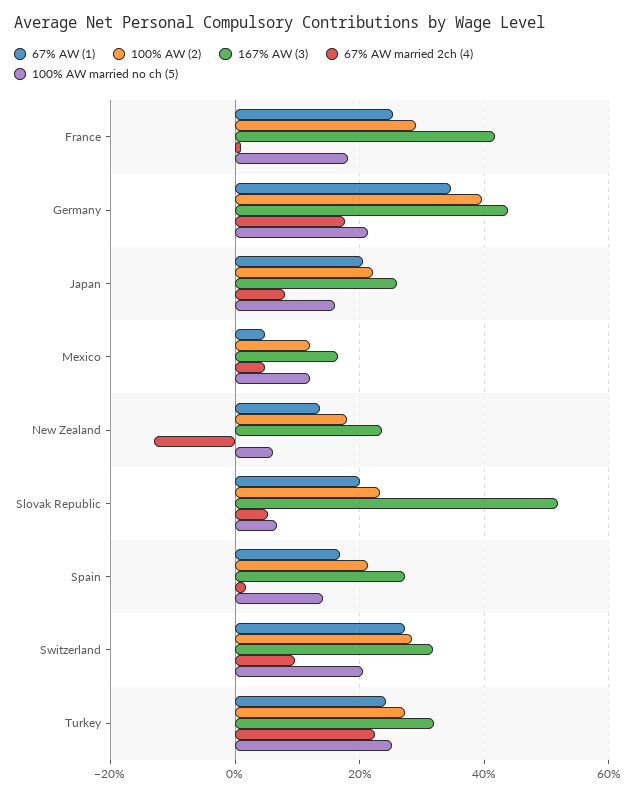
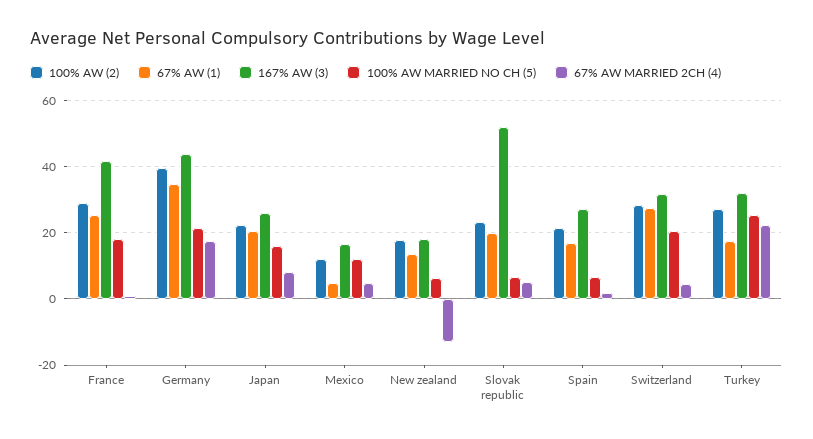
167% AW (3), New Zealand: 24 -> 18
100% AW married no ch (5), Spain: 14 -> 6
67% AW married 2ch (4), Switzerland: 10 -> 4
67% AW (1), Turkey: 24 -> 18

